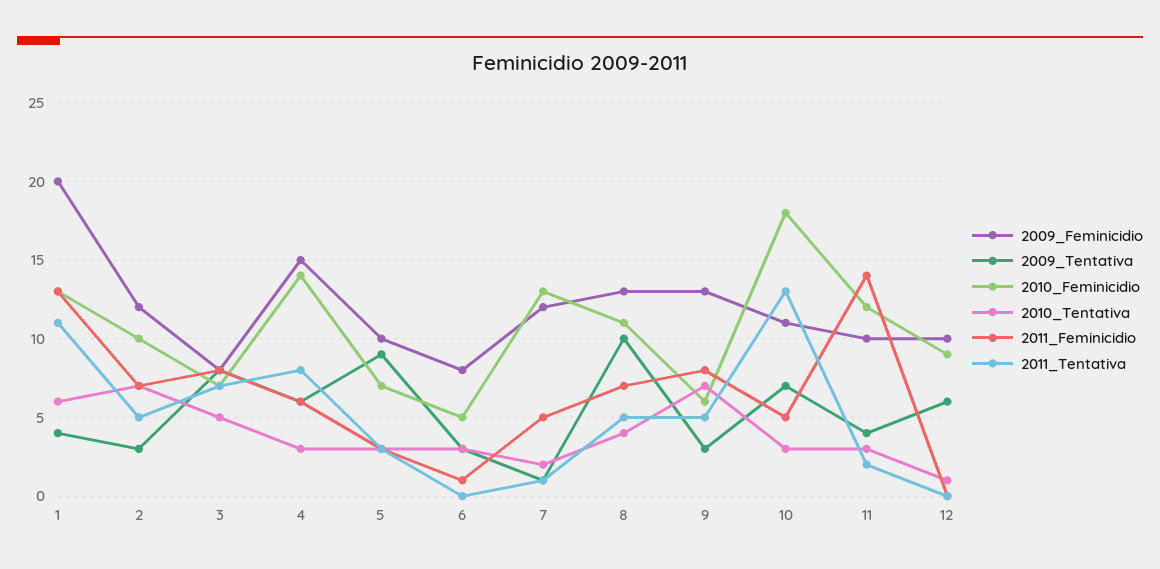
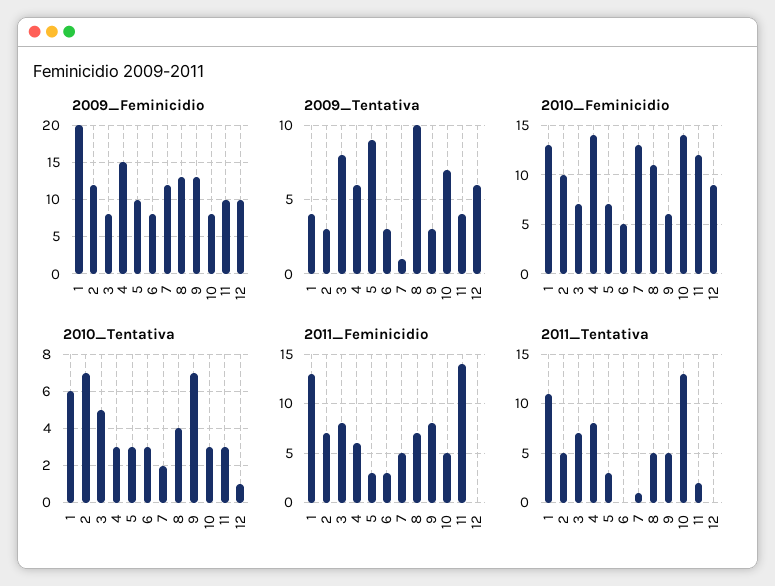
2011_Feminicidio, 6: 1 -> 3
2009_Feminicidio, 10: 11 -> 8
2010_Feminicidio, 10: 18 -> 14

